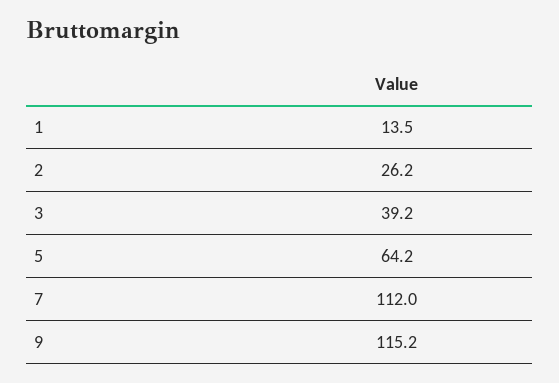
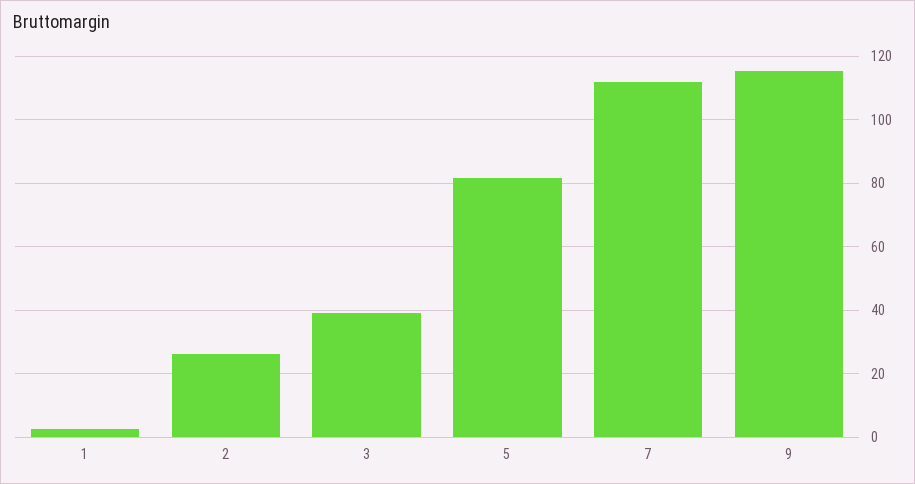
1: 13.5 -> 2
5: 64.2 -> 82

